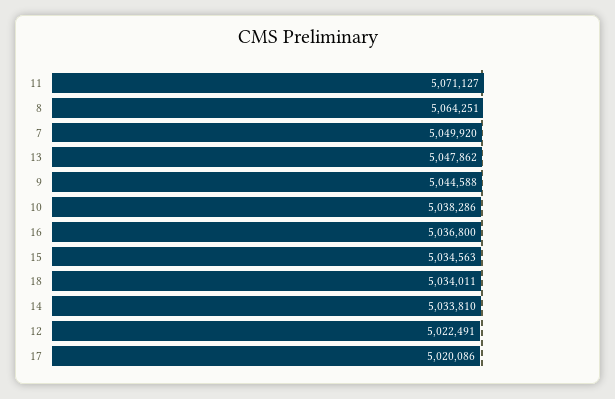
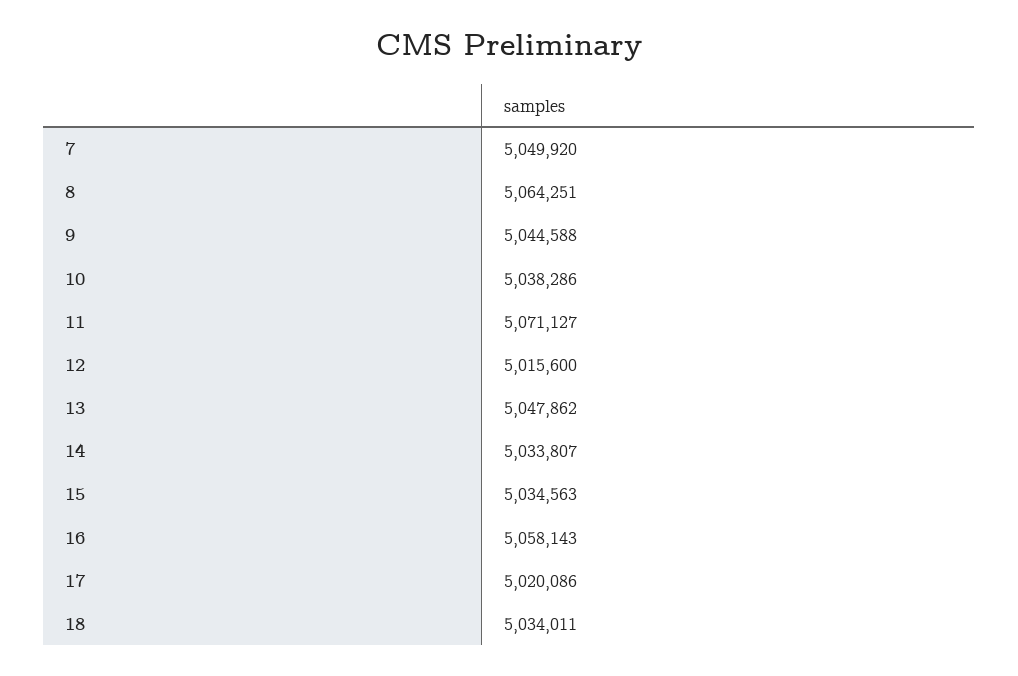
16: 5036800 -> 5058143
14: 5033810 -> 5033807
12: 5022491 -> 5015600

